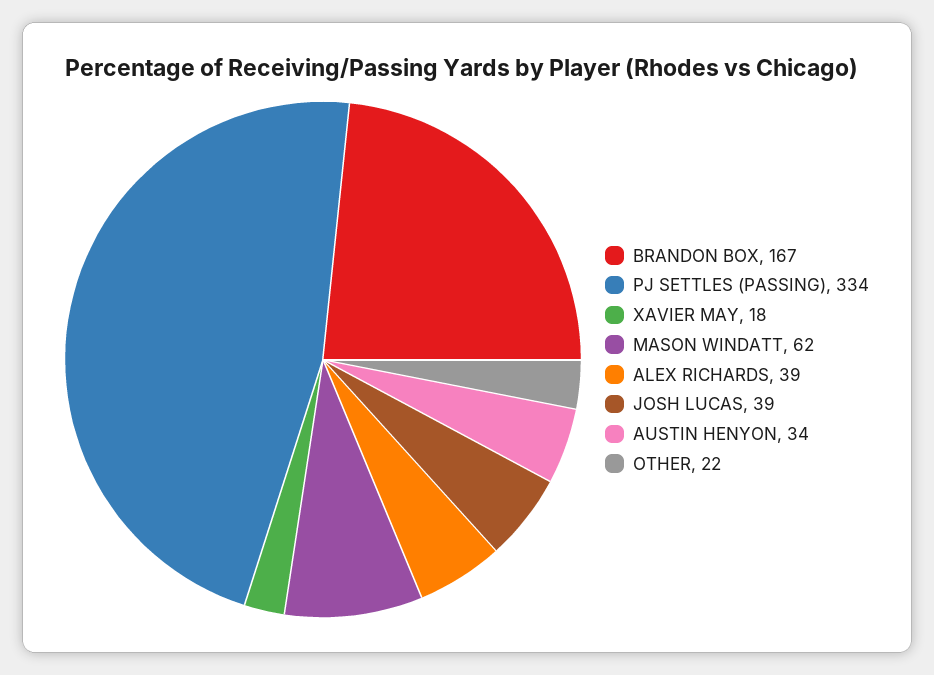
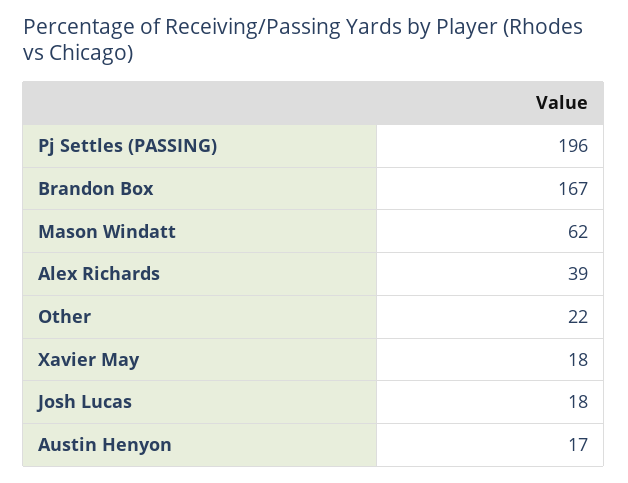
PJ SETTLES (PASSING): 334 -> 196
JOSH LUCAS: 39 -> 18
AUSTIN HENYON: 34 -> 17

